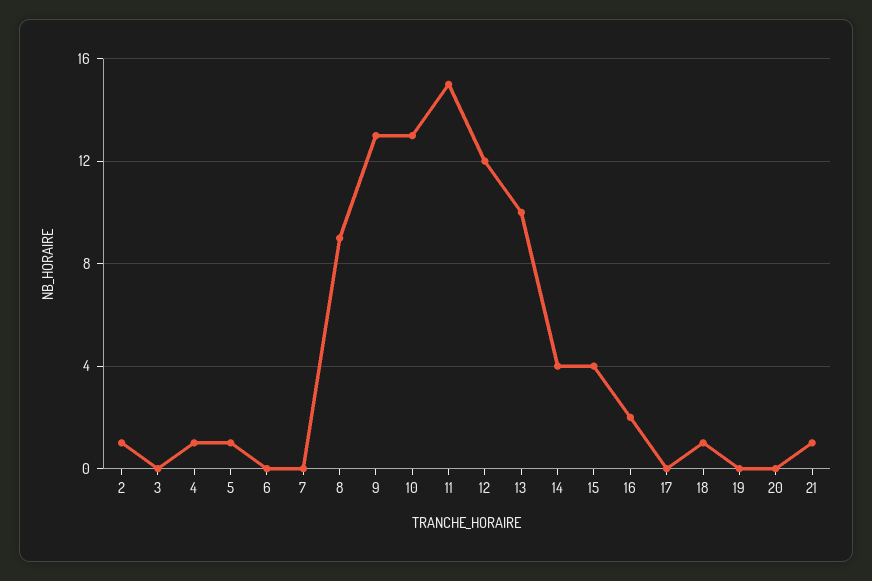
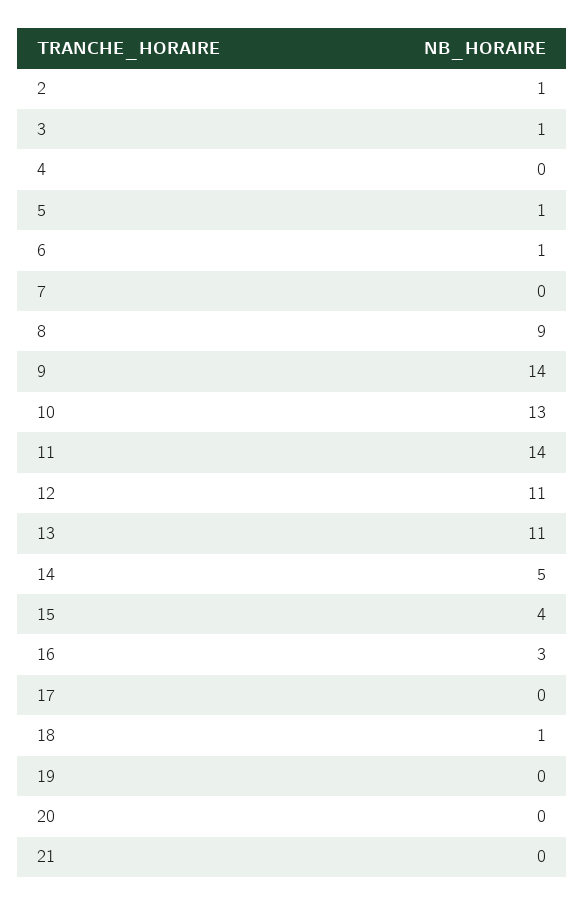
3: 0 -> 1
4: 1 -> 0
6: 0 -> 1
9: 13 -> 14
11: 15 -> 14
12: 12 -> 11
13: 10 -> 11
14: 4 -> 5
16: 2 -> 3
21: 1 -> 0

